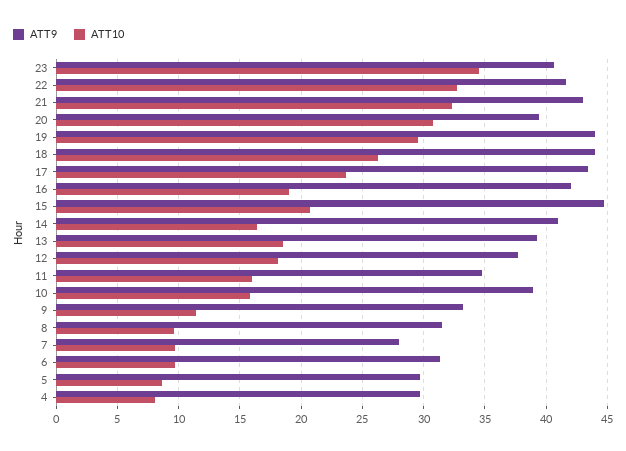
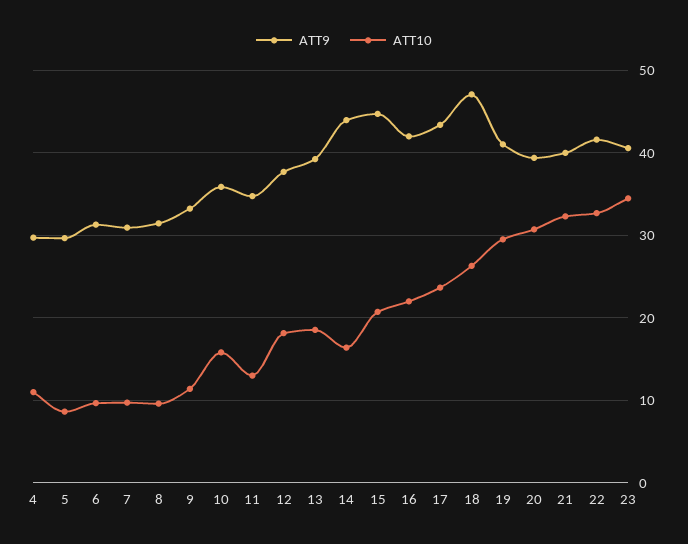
ATT9, 21: 43 -> 40
ATT9, 19: 44 -> 41
ATT9, 18: 44 -> 47
ATT10, 16: 19 -> 22
ATT9, 14: 41 -> 44
ATT10, 11: 16 -> 13
ATT9, 10: 39 -> 36
ATT9, 7: 28 -> 31
ATT10, 4: 8 -> 11

